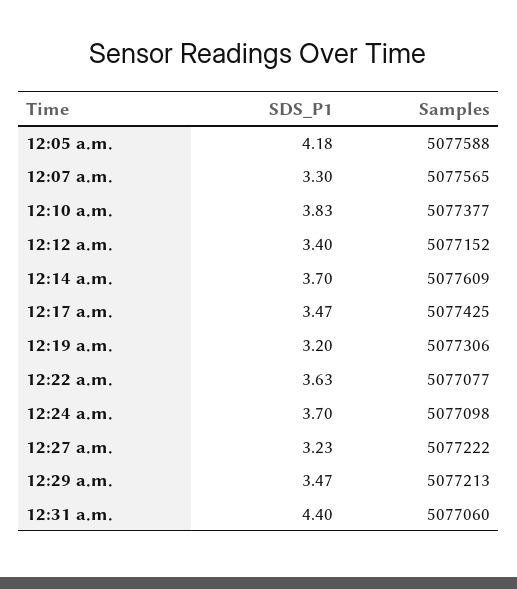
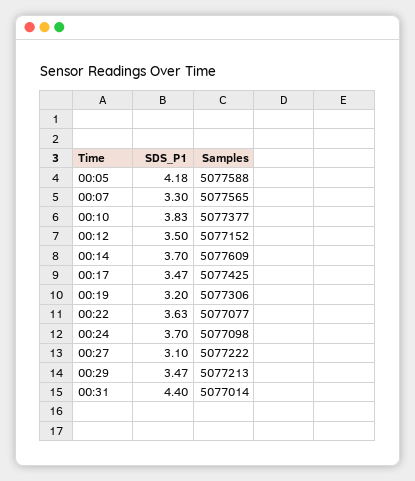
SDS_P1, 12:12 a.m.: 3.4 -> 3.5
SDS_P1, 12:27 a.m.: 3.23 -> 3.1
Samples, 12:31 a.m.: 5077060 -> 5077014

